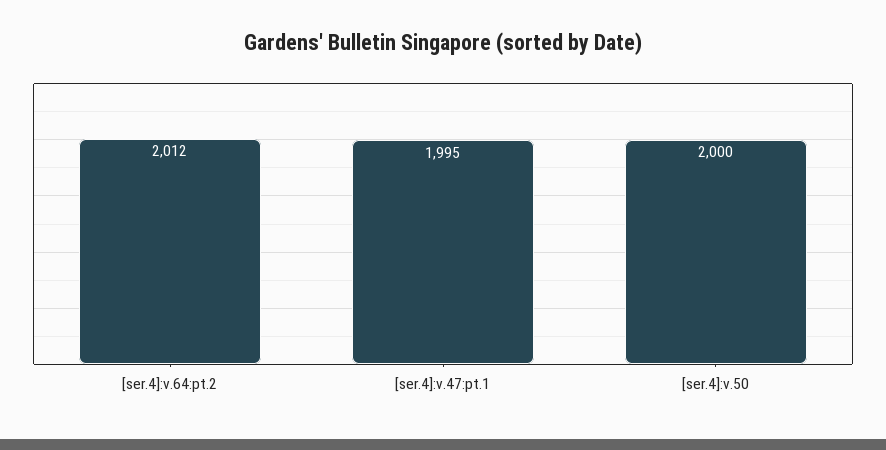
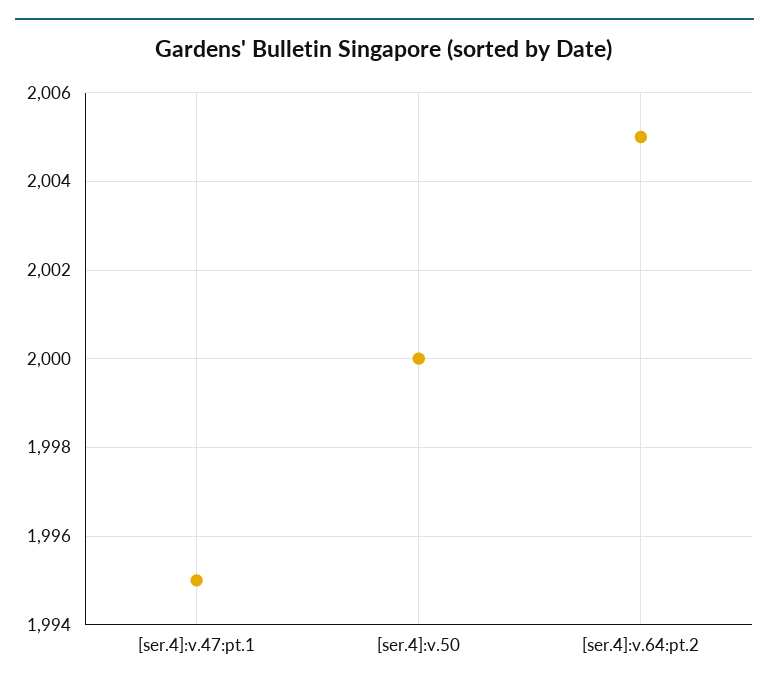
[ser.4]:v.64:pt.2: 2012 -> 2005

